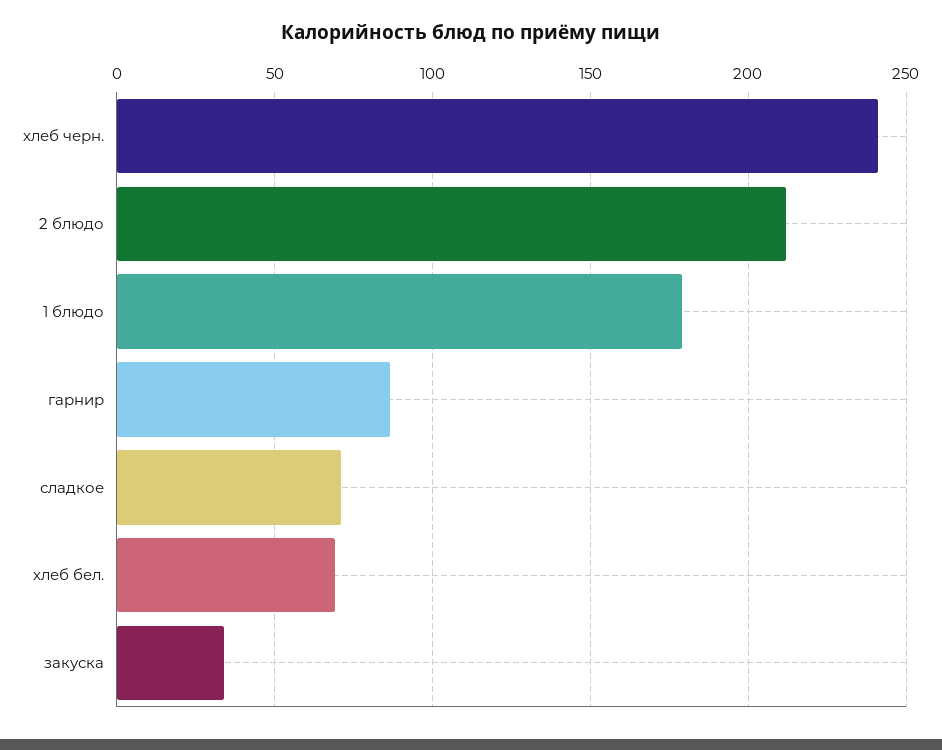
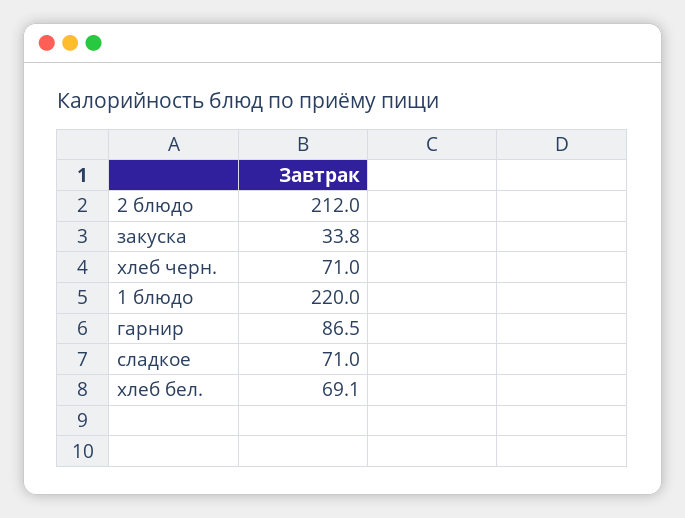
хлеб черн.: 240 -> 71
1 блюдо: 180 -> 220

